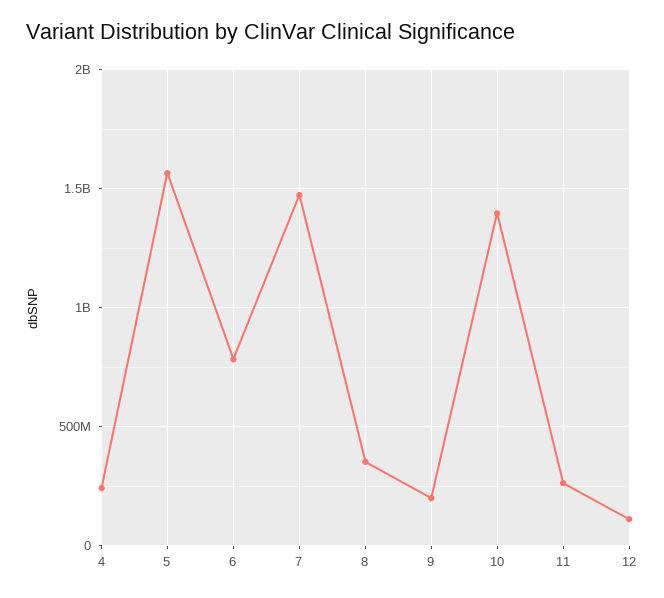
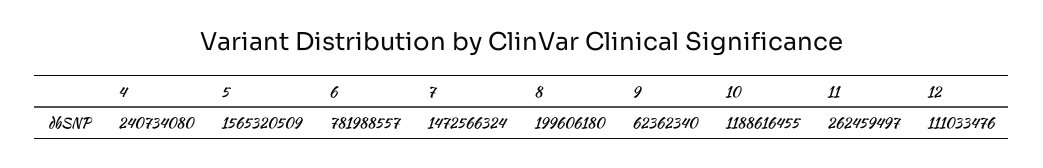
8: 350000000 -> 199606180
9: 200000000 -> 62362340
10: 1400000000 -> 1188616455

